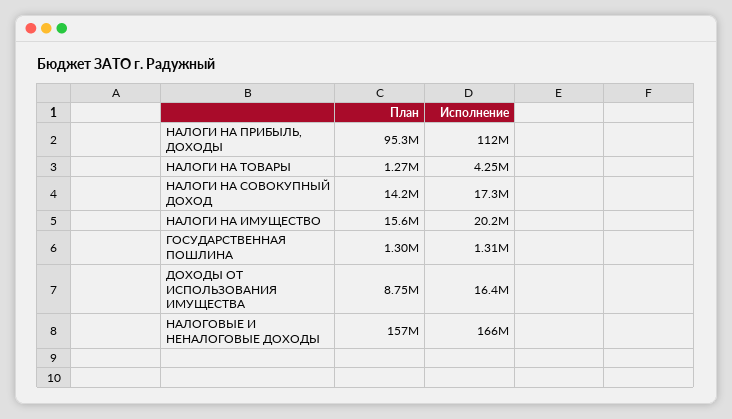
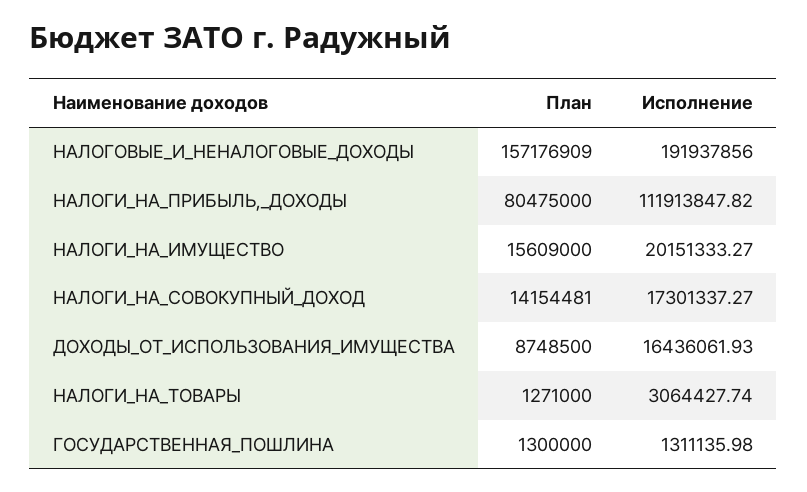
План, НАЛОГИ НА ПРИБЫЛЬ, ДОХОДЫ: 95300000 -> 80475000
Исполнение, НАЛОГИ НА ТОВАРЫ: 4250000 -> 3064427.74
Исполнение, НАЛОГОВЫЕ И НЕНАЛОГОВЫЕ ДОХОДЫ: 166000000 -> 191937856

